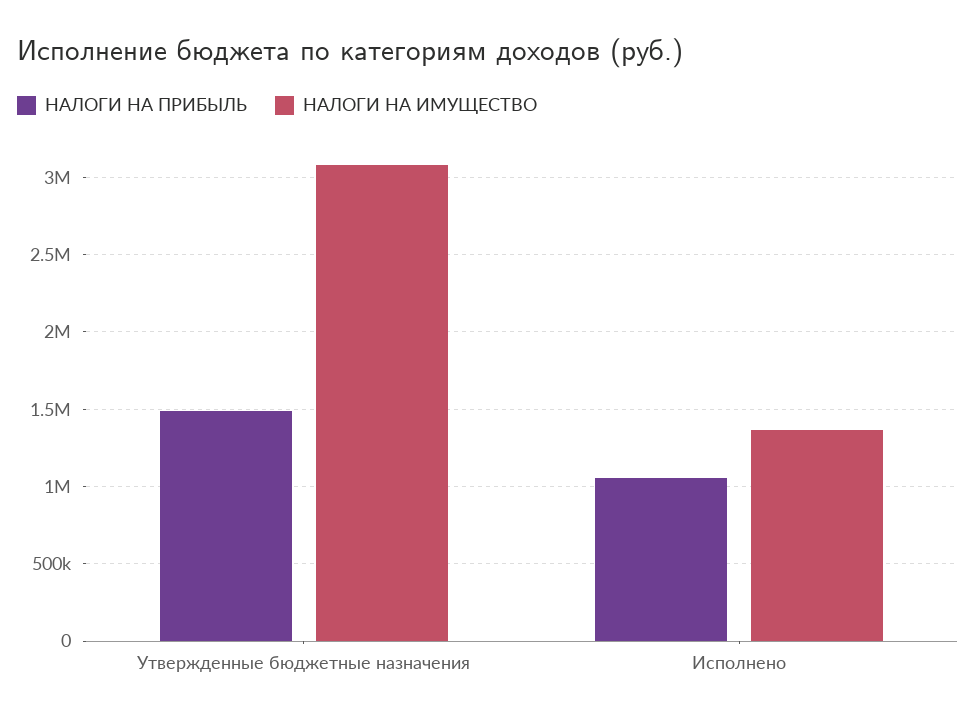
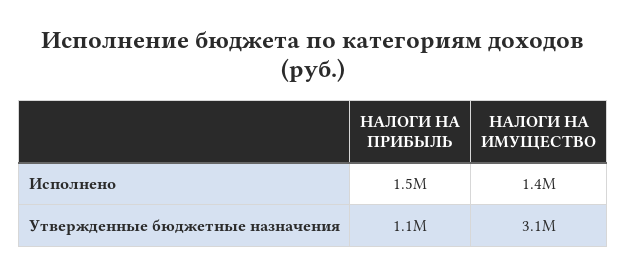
НАЛОГИ НА ПРИБЫЛЬ, Утвержденные бюджетные назначения: 1500000 -> 1100000
НАЛОГИ НА ПРИБЫЛЬ, Исполнено: 1050000 -> 1500000

